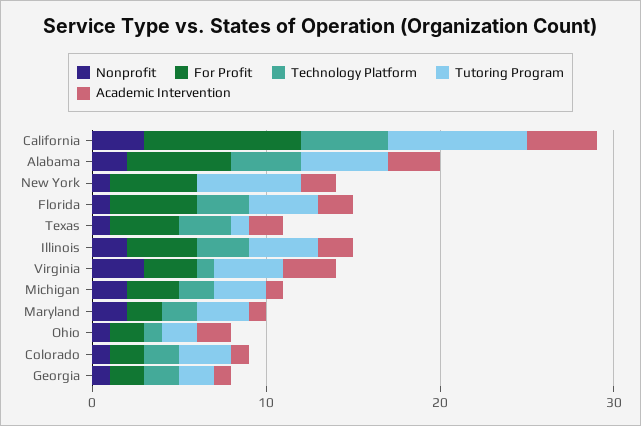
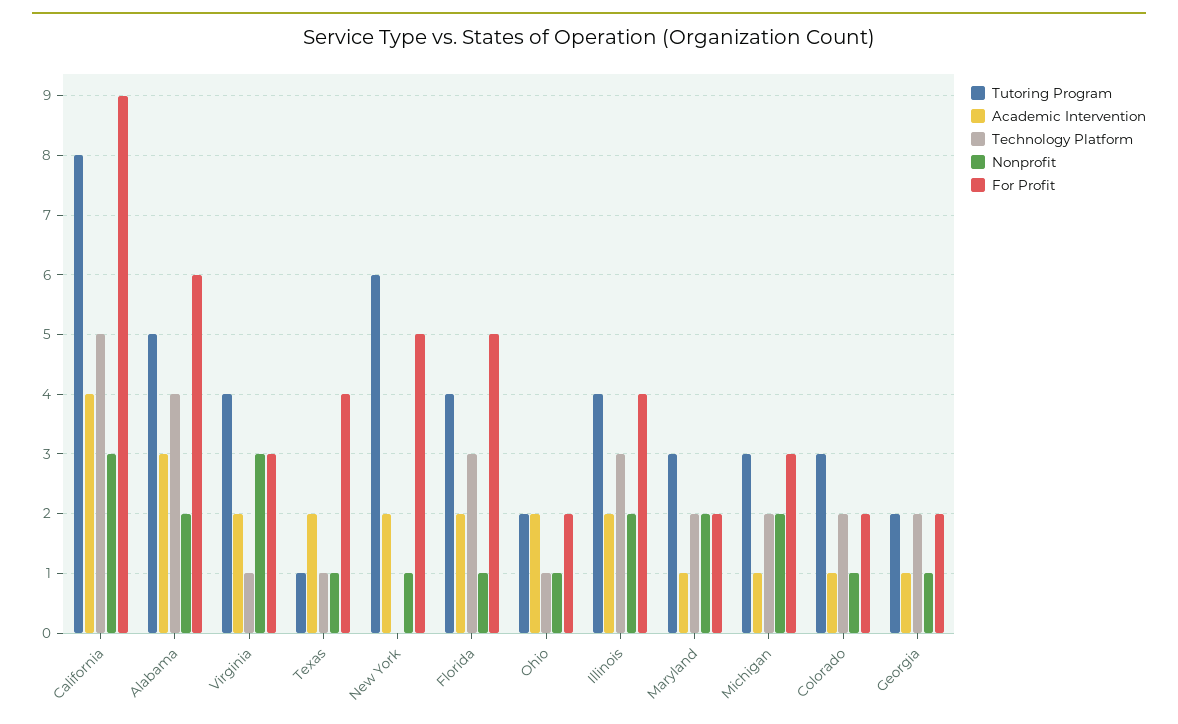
Technology Platform, Texas: 3 -> 1
Academic Intervention, Virginia: 3 -> 2

